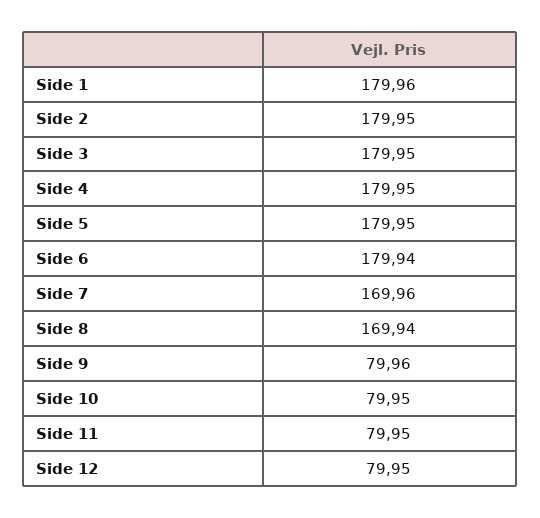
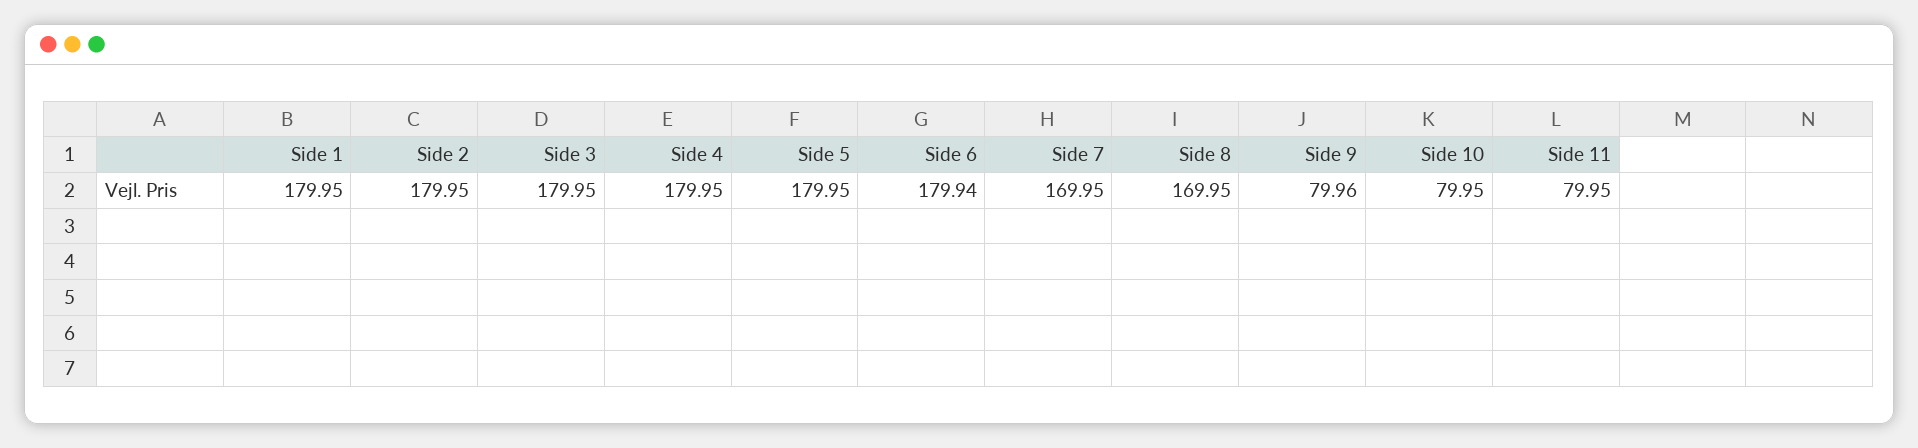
Side 1: 179.96 -> 179.95
Side 7: 169.96 -> 169.95
Side 8: 169.94 -> 169.95
Side 12: 79.95 -> none

